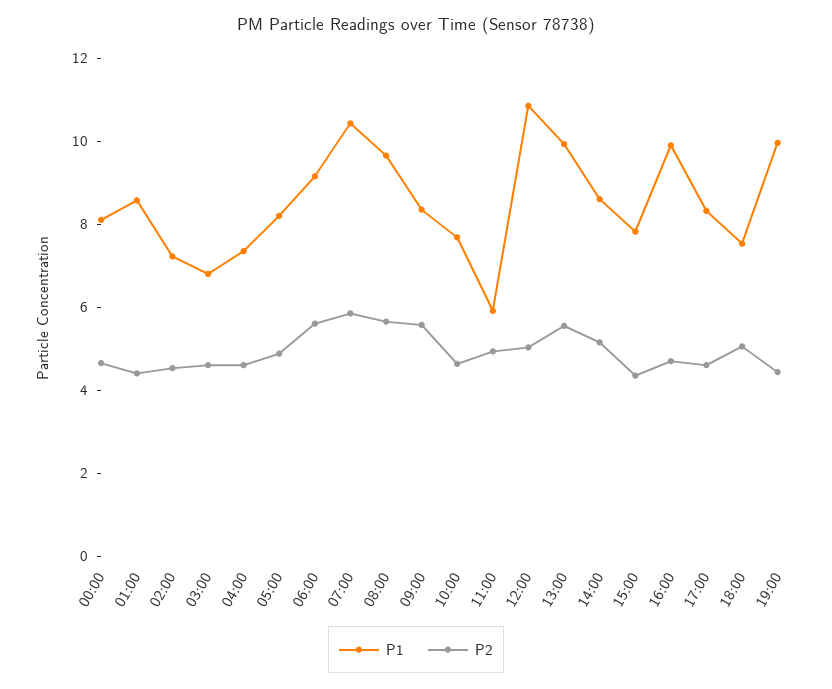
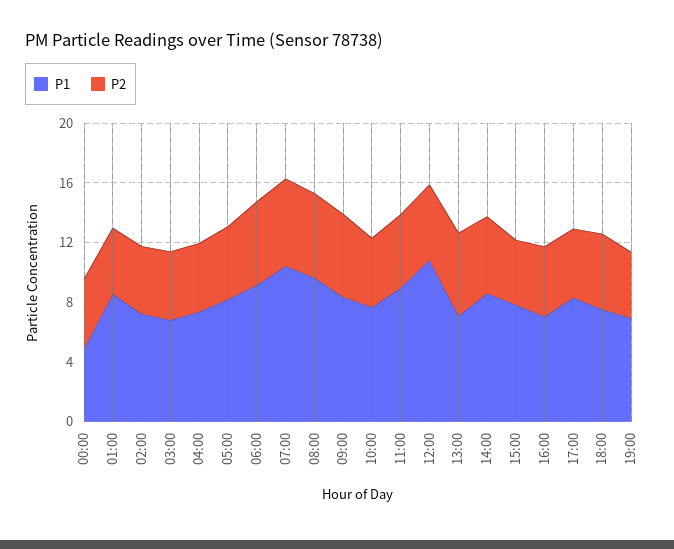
P1, 00:00: 8 -> 5
P1, 11:00: 6 -> 9
P1, 13:00: 10 -> 7
P1, 16:00: 10 -> 7
P1, 19:00: 10 -> 7

